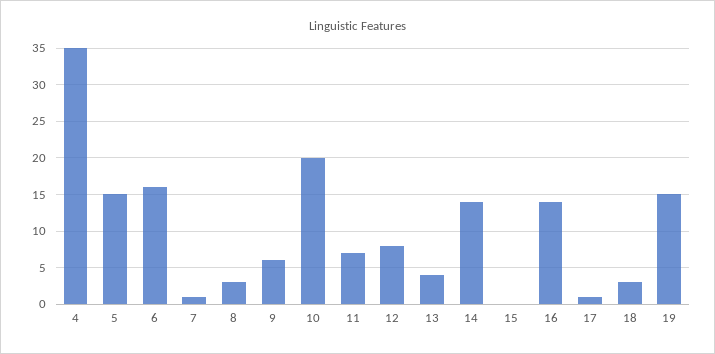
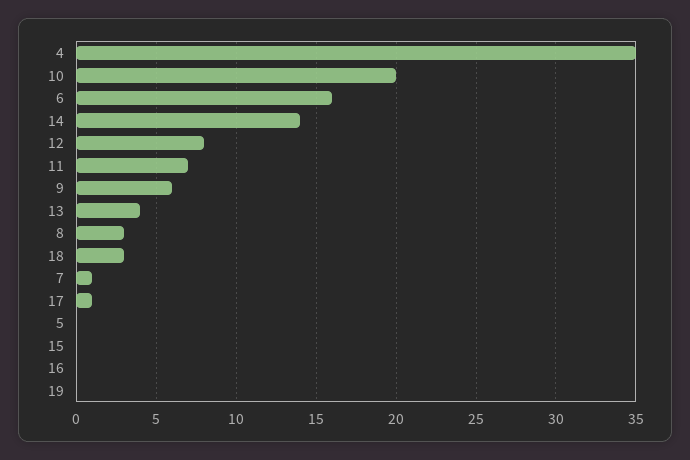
5: 15 -> 0
16: 14 -> 0
19: 15 -> 0

